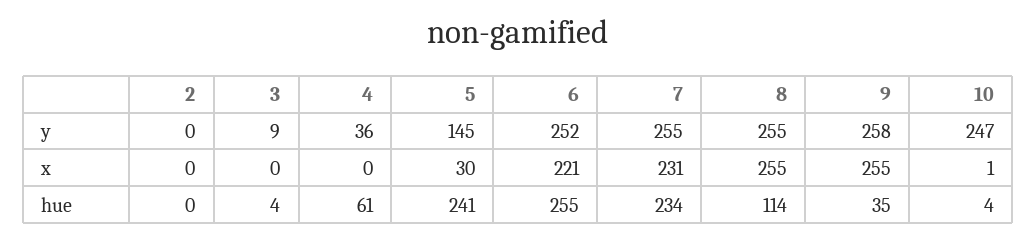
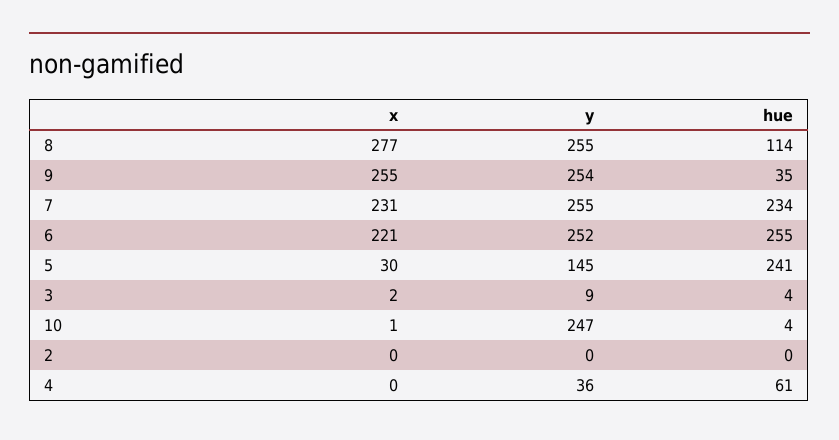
9, y: 258 -> 254
3, x: 0 -> 2
8, x: 255 -> 277

